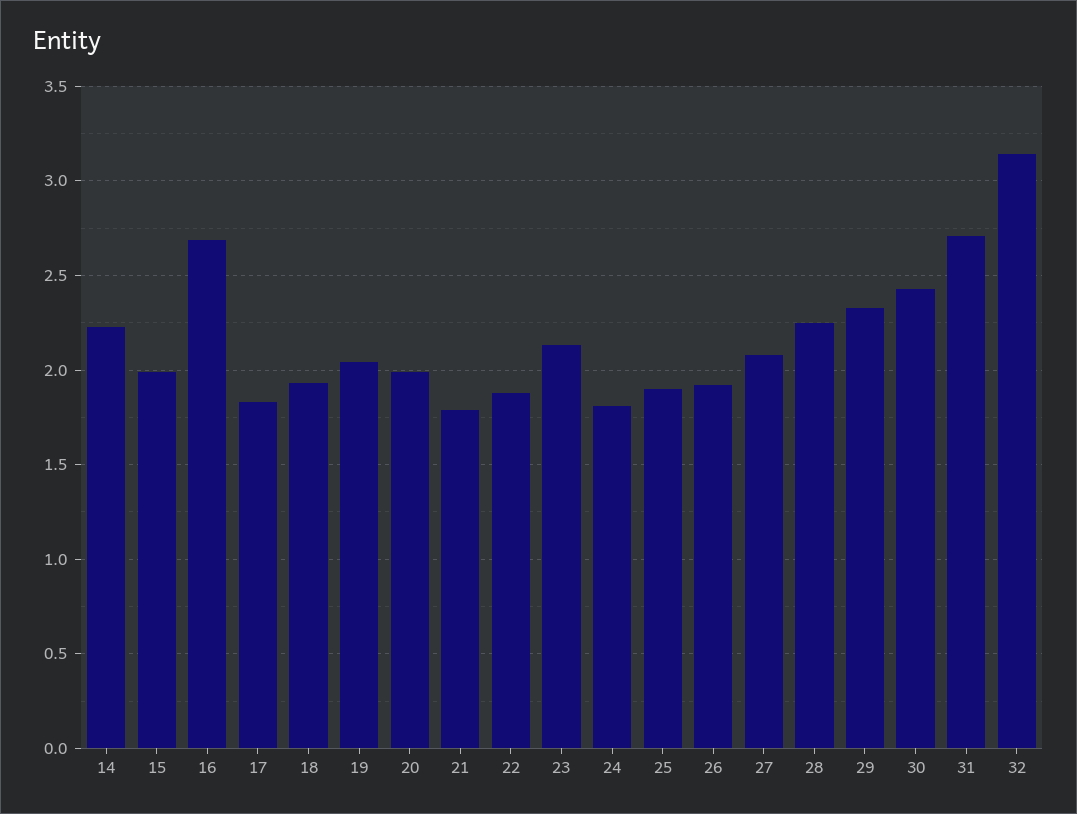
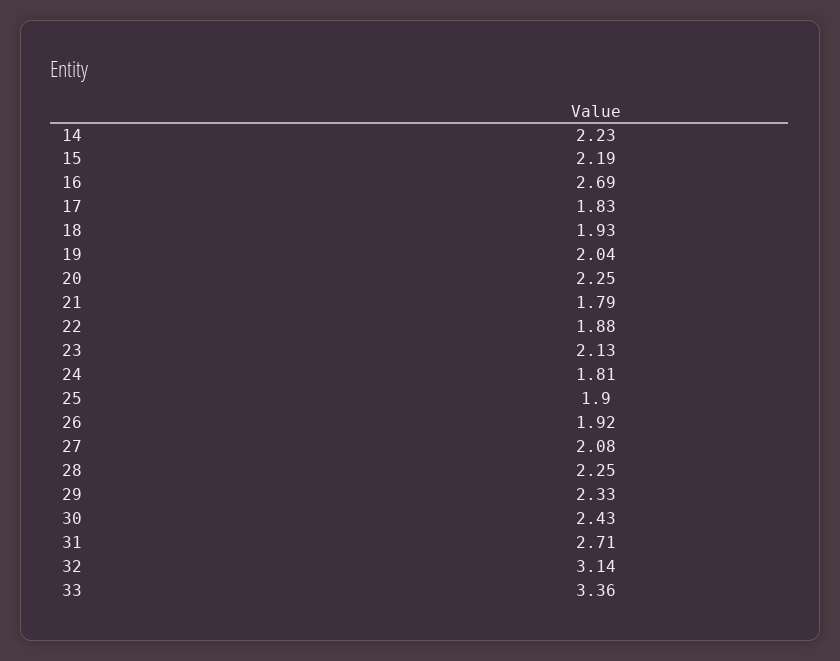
15: 2 -> 2.19
20: 2 -> 2.25
33: none -> 3.36

